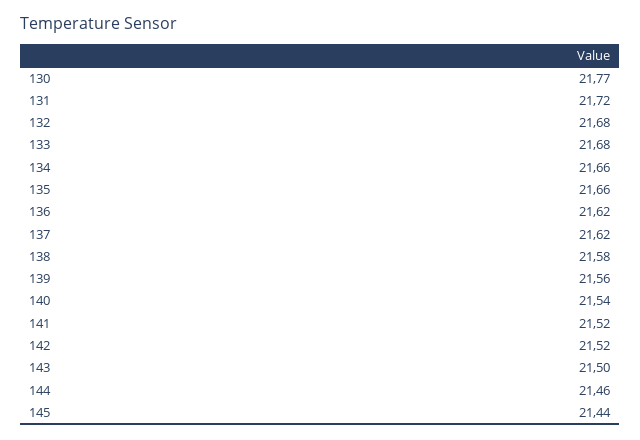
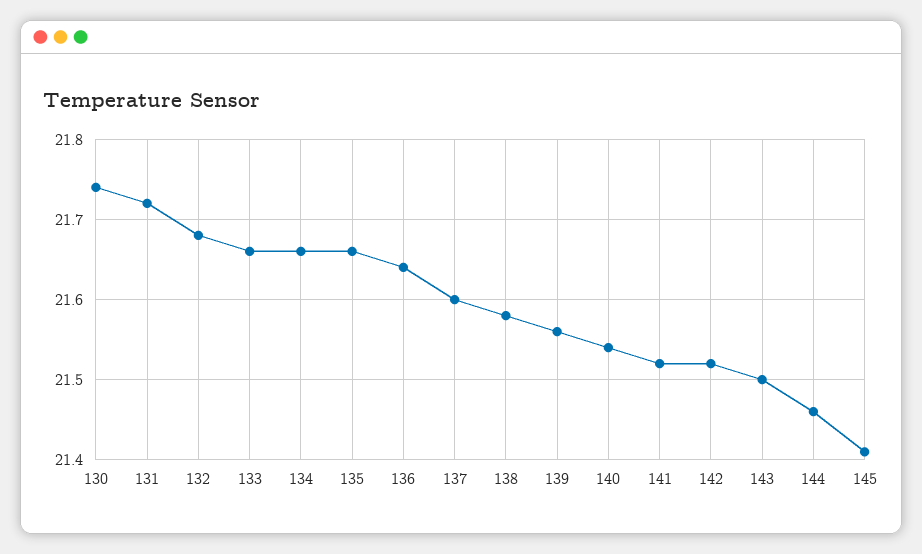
130: 21.77 -> 21.74
133: 21.68 -> 21.66
136: 21.62 -> 21.64
137: 21.62 -> 21.6
145: 21.44 -> 21.41

